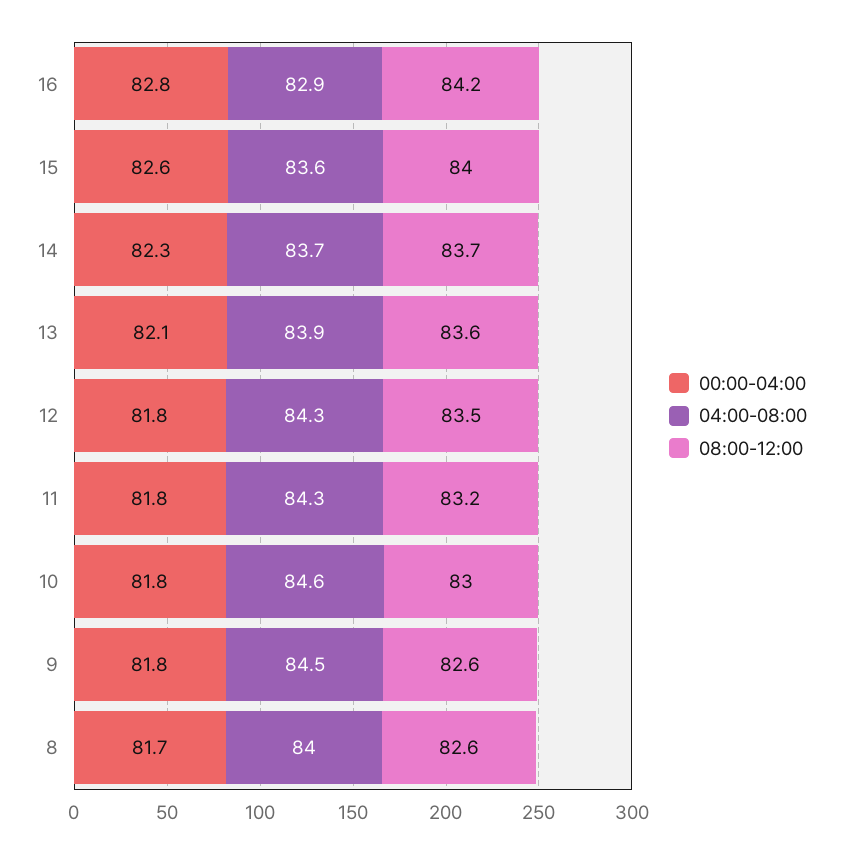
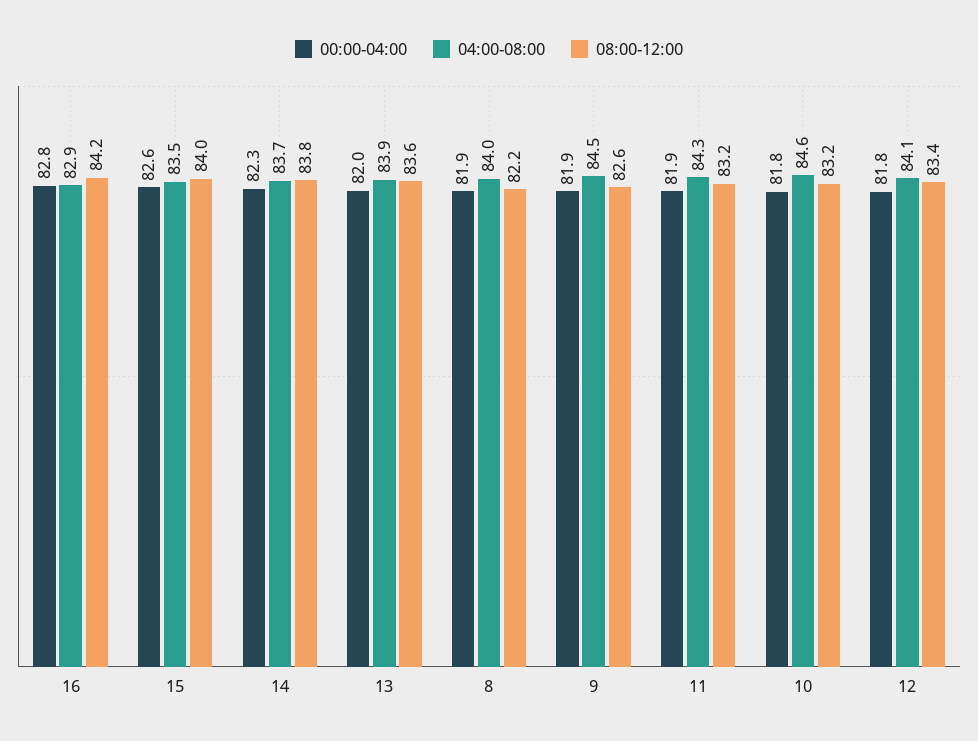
04:00-08:00, 15: 83.6 -> 83.5
08:00-12:00, 14: 83.7 -> 83.8
00:00-04:00, 13: 82.1 -> 82
04:00-08:00, 12: 84.3 -> 84.1
08:00-12:00, 12: 83.5 -> 83.4
00:00-04:00, 11: 81.8 -> 81.9
08:00-12:00, 10: 83 -> 83.2
00:00-04:00, 9: 81.8 -> 81.9
00:00-04:00, 8: 81.7 -> 81.9
08:00-12:00, 8: 82.6 -> 82.2

